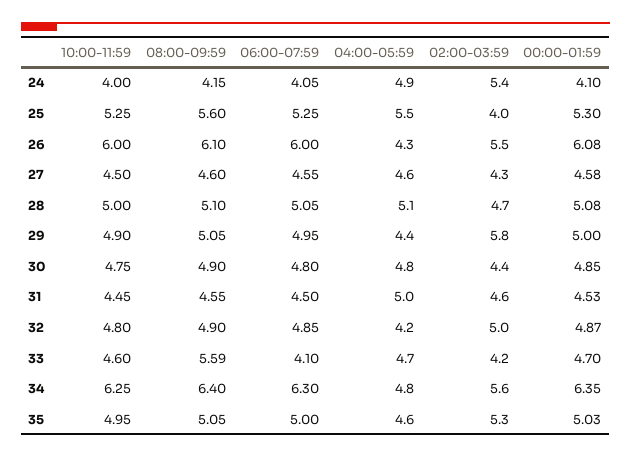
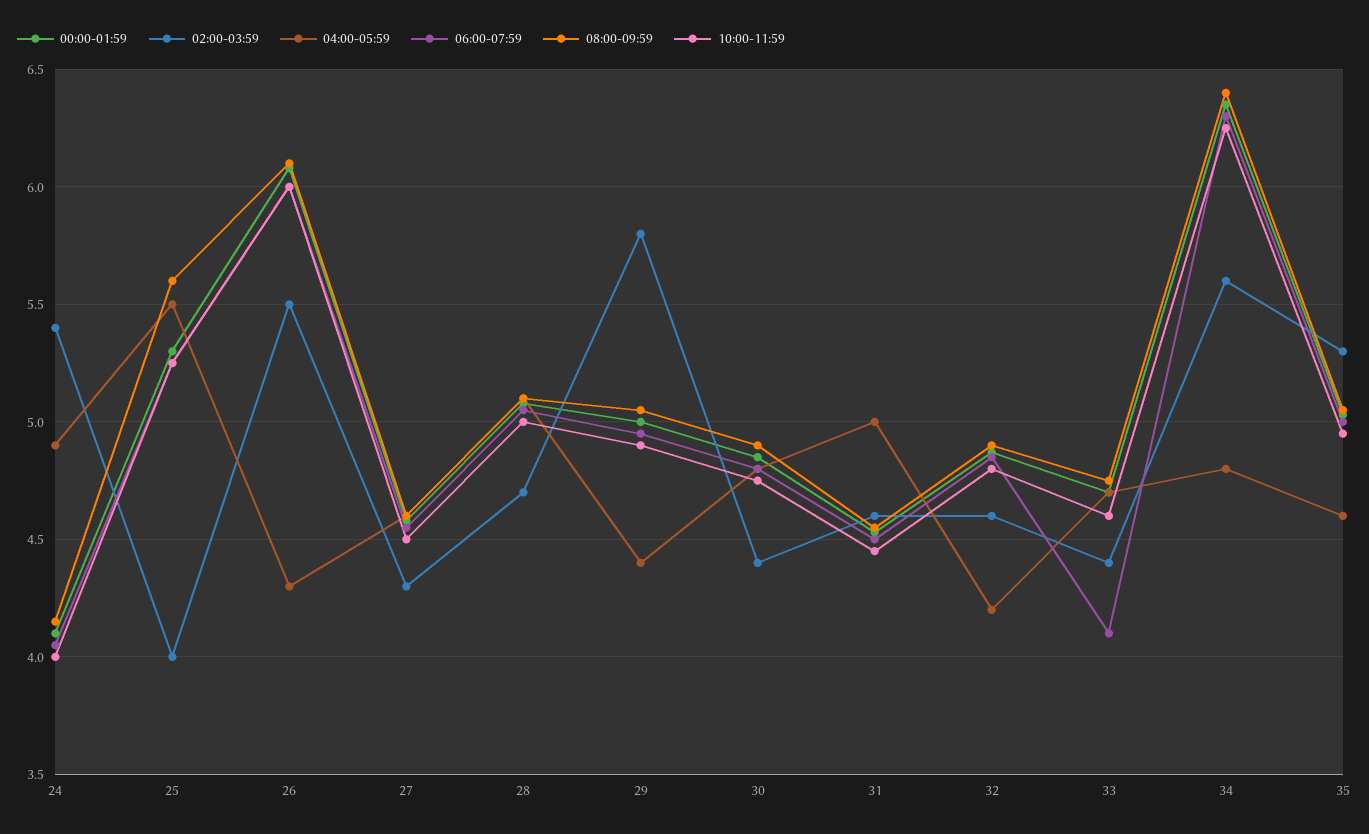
02:00-03:59, 32: 5 -> 4.6
08:00-09:59, 33: 5.59 -> 4.75
02:00-03:59, 33: 4.2 -> 4.4

